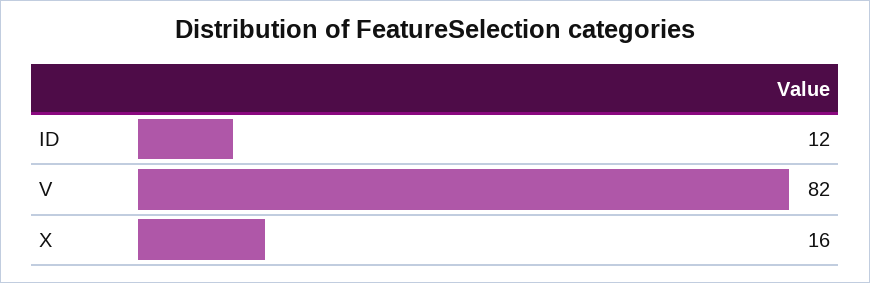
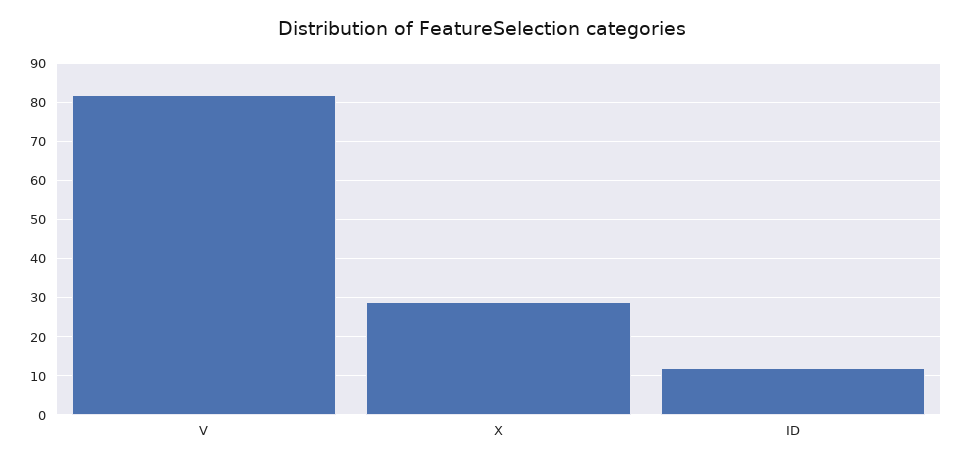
X: 16 -> 30

